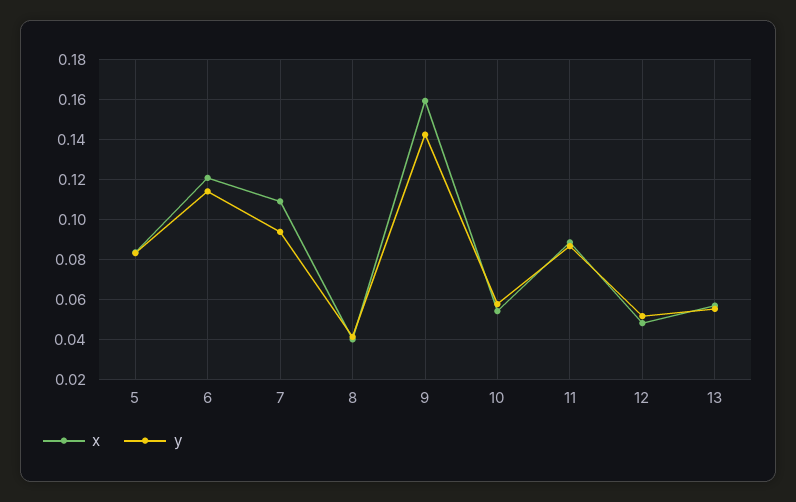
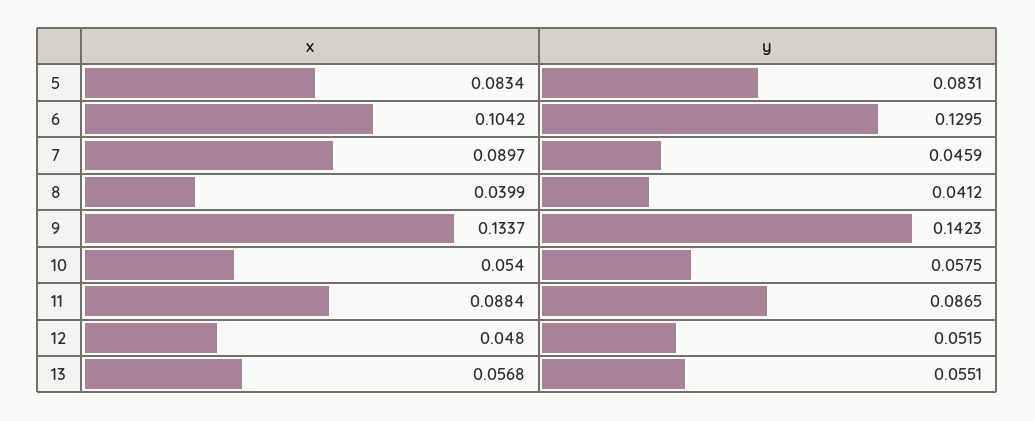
x, 6: 0.12 -> 0.1042
y, 6: 0.115 -> 0.1295
x, 7: 0.11 -> 0.0897
y, 7: 0.095 -> 0.0459
x, 9: 0.16 -> 0.1337

